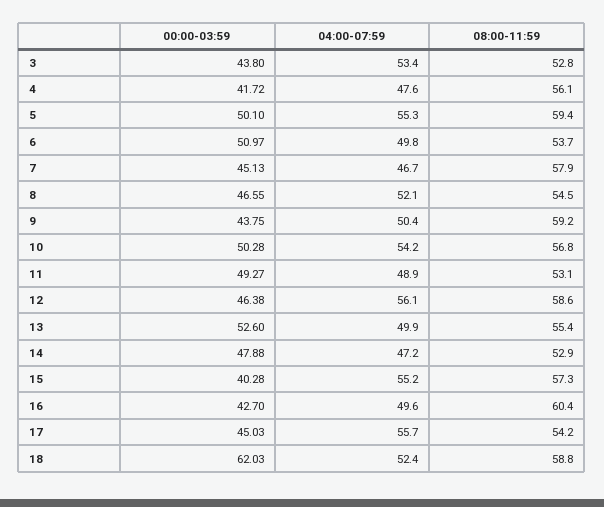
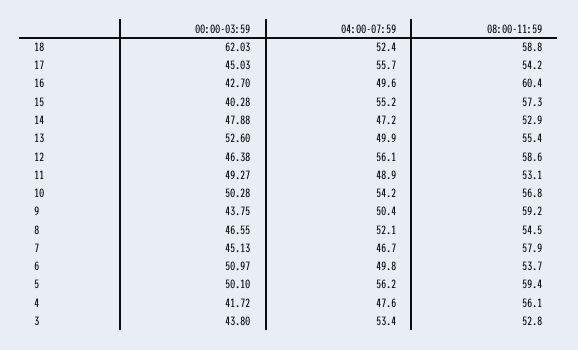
04:00-07:59, 5: 55.3 -> 56.2

